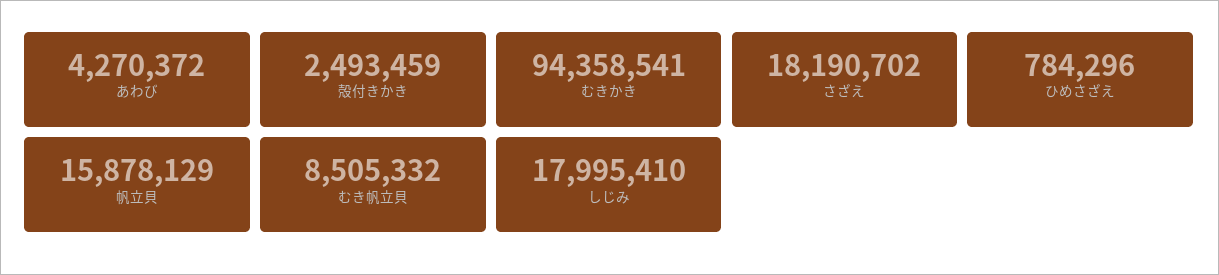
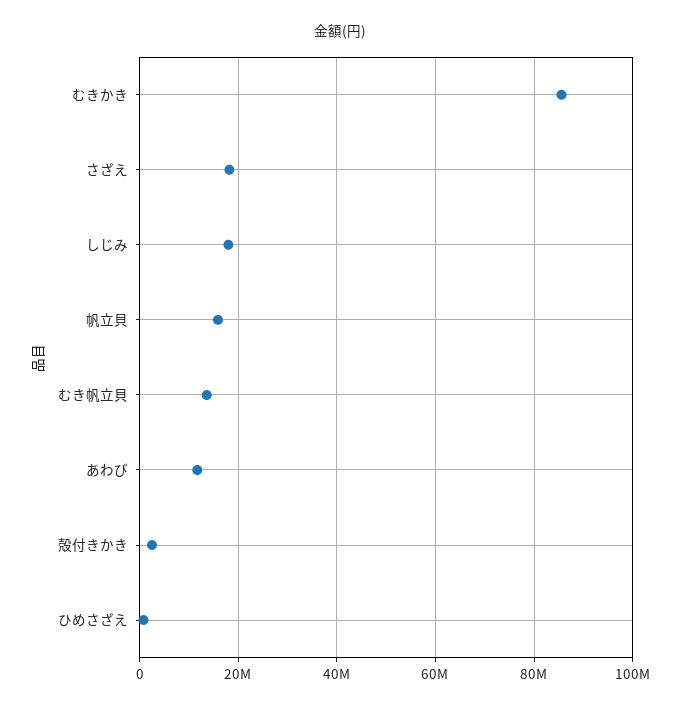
あわび: 4270372 -> 12000000
むきかき: 94358541 -> 86000000
むき帆立貝: 8505332 -> 14000000

